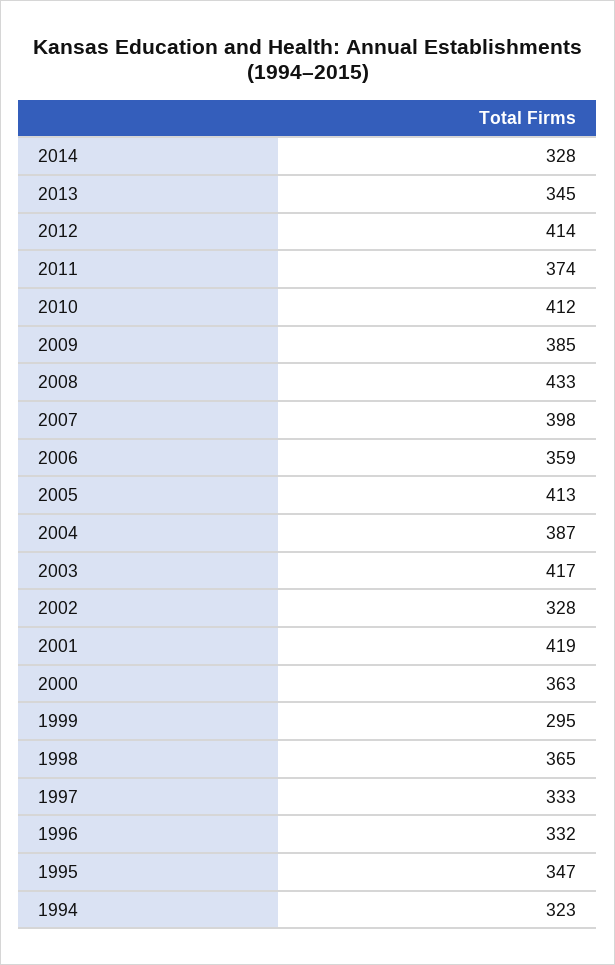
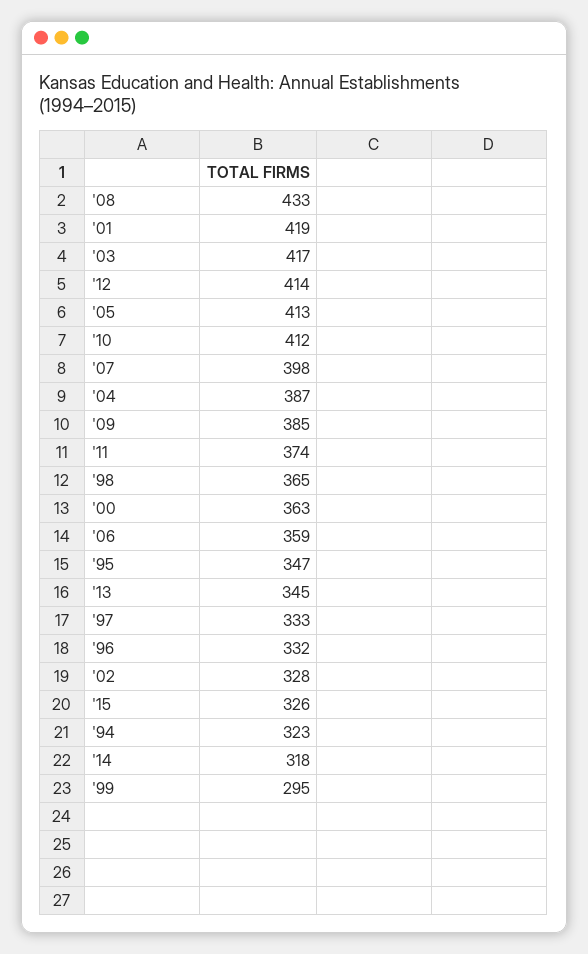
2014: 328 -> 318
'15: none -> 326

